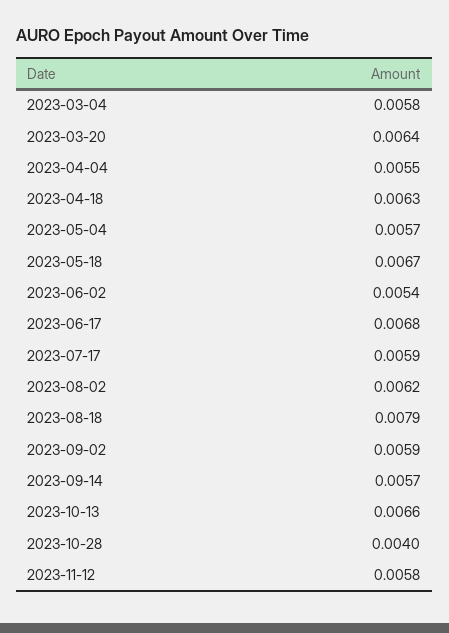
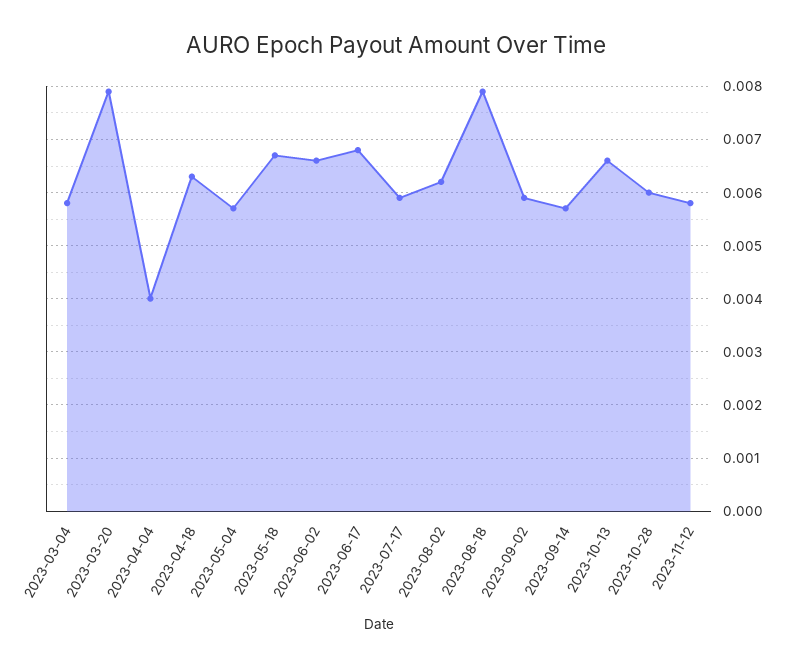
2023-03-20: 0.0064 -> 0.008
2023-04-04: 0.0055 -> 0.004
2023-06-02: 0.0054 -> 0.0065
2023-10-28: 0.004 -> 0.006

